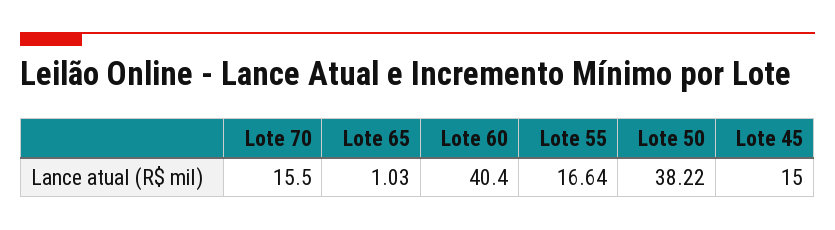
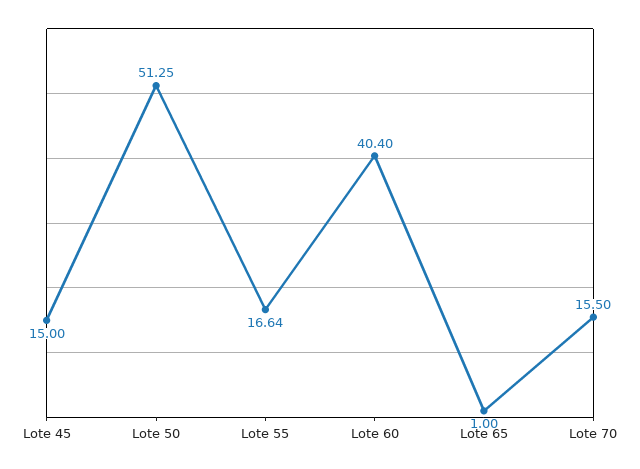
Lote 65: 1.03 -> 1
Lote 50: 38.22 -> 51.25

